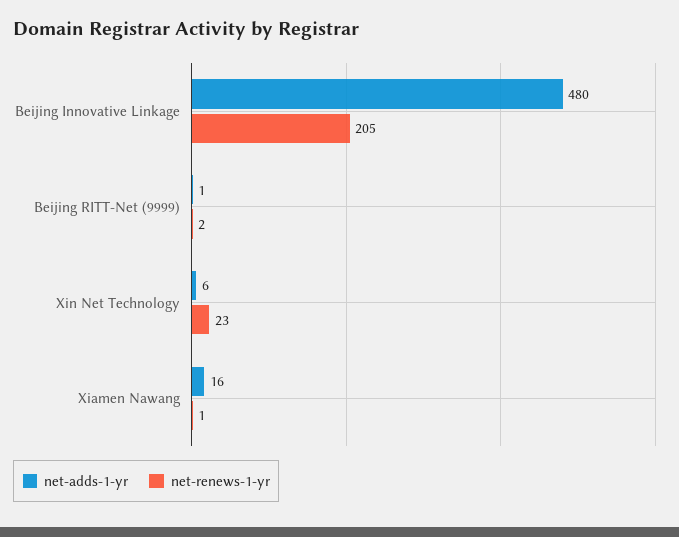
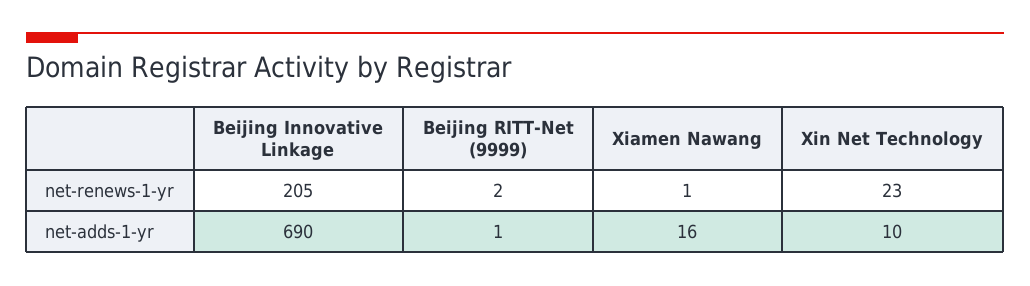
net-adds-1-yr, Beijing Innovative Linkage: 480 -> 690
net-adds-1-yr, Xin Net Technology: 6 -> 10

